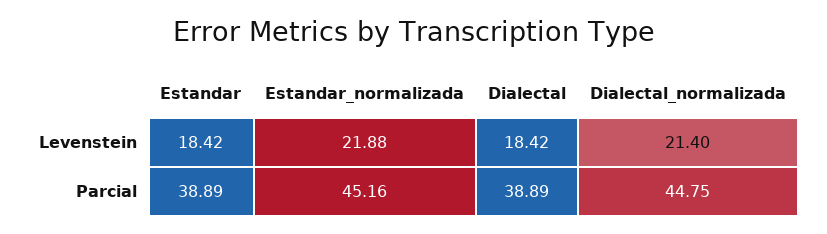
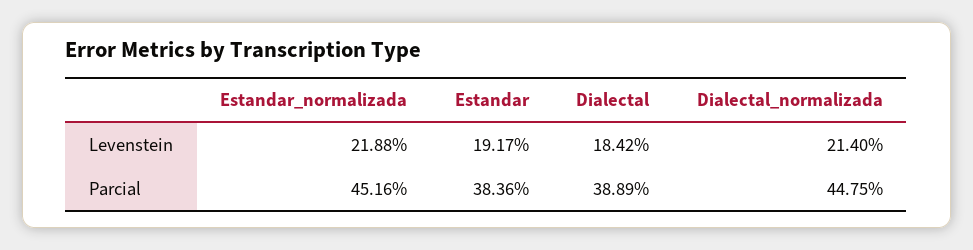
Estandar, Levenstein: 18.42 -> 19.17
Estandar, Parcial: 38.89 -> 38.36

